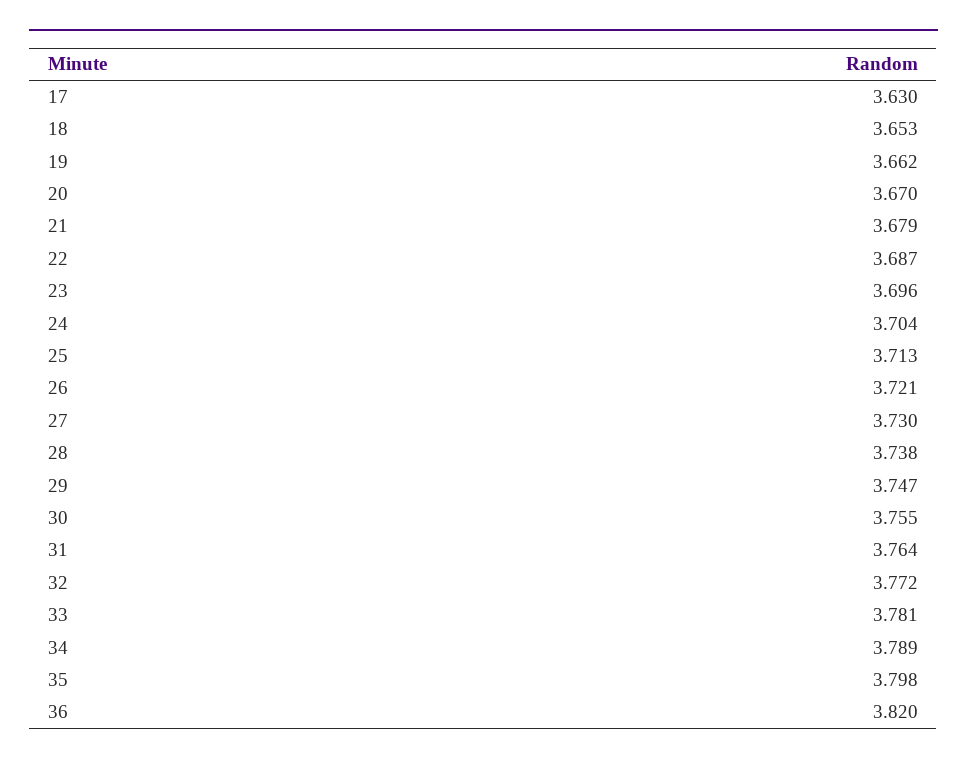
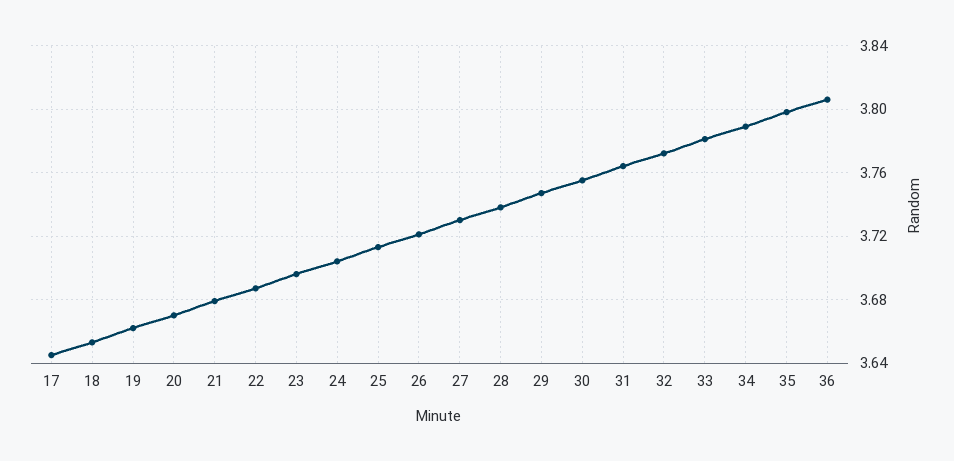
17: 3.63 -> 3.645
36: 3.82 -> 3.805

